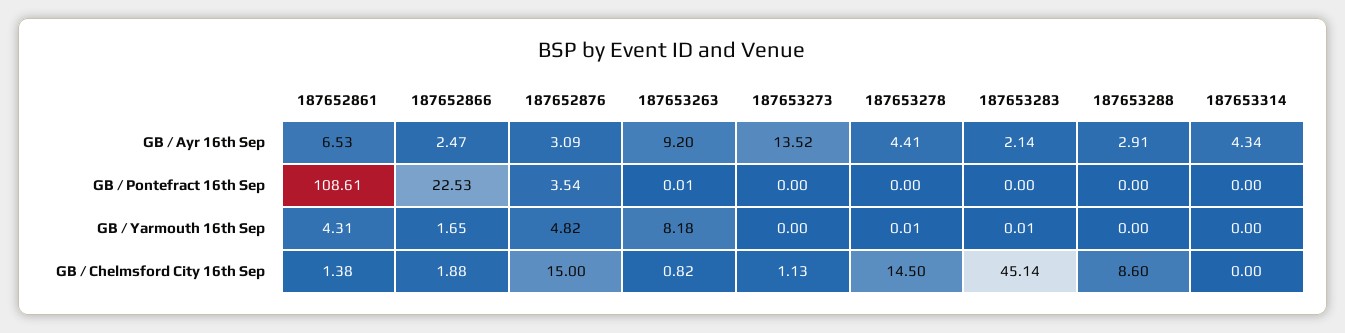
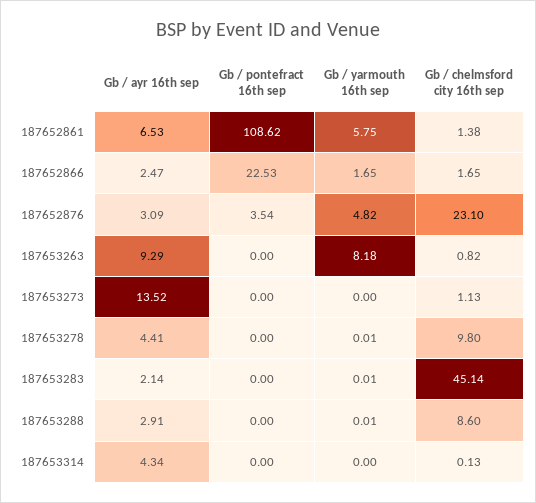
187653263, GB / Ayr 16th Sep: 9.2 -> 9.29
187652861, GB / Pontefract 16th Sep: 108.61 -> 108.62
187653263, GB / Pontefract 16th Sep: 0.01 -> 0
187652861, GB / Yarmouth 16th Sep: 4.31 -> 5.75
187653288, GB / Yarmouth 16th Sep: 0 -> 0.01
187652866, GB / Chelmsford City 16th Sep: 1.88 -> 1.65
187652876, GB / Chelmsford City 16th Sep: 15 -> 23.1
187653278, GB / Chelmsford City 16th Sep: 14.5 -> 9.8
187653314, GB / Chelmsford City 16th Sep: 0 -> 0.13

